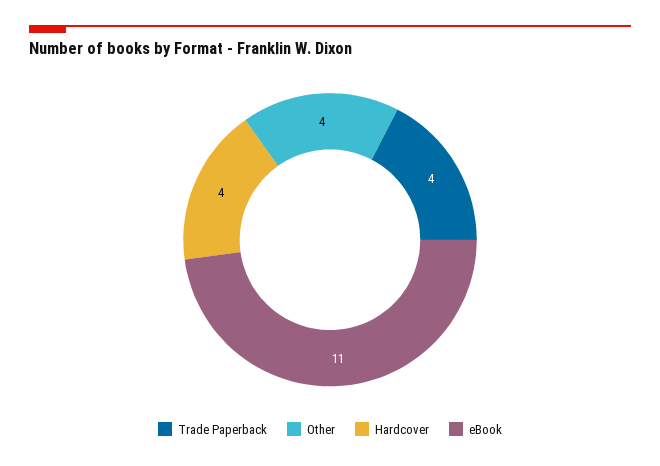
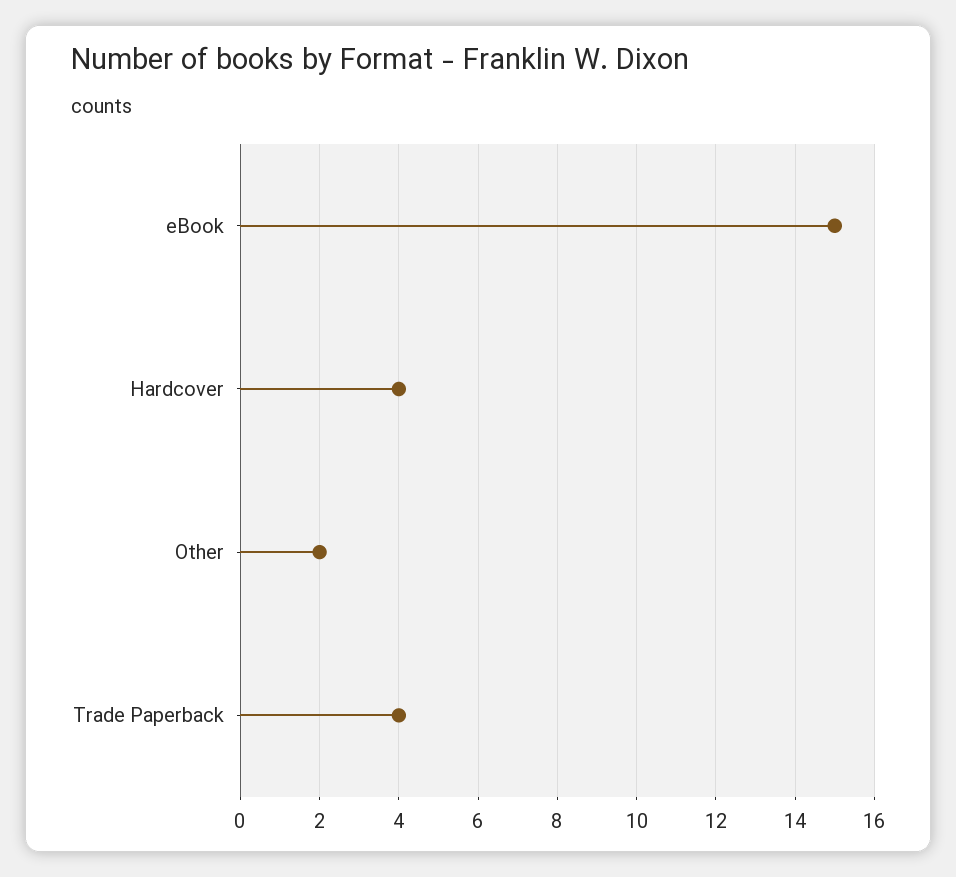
Other: 4 -> 2
eBook: 11 -> 15

